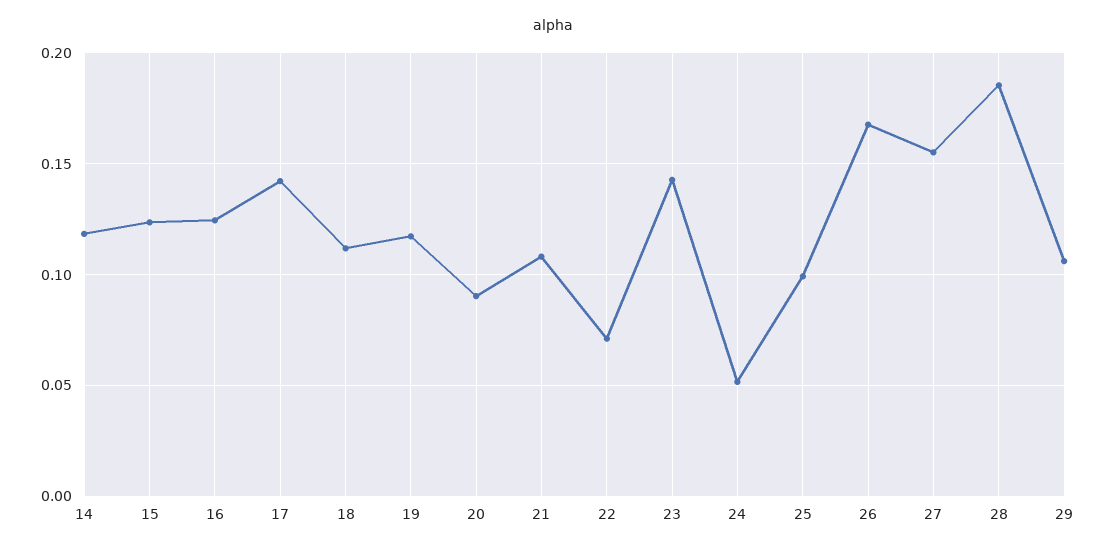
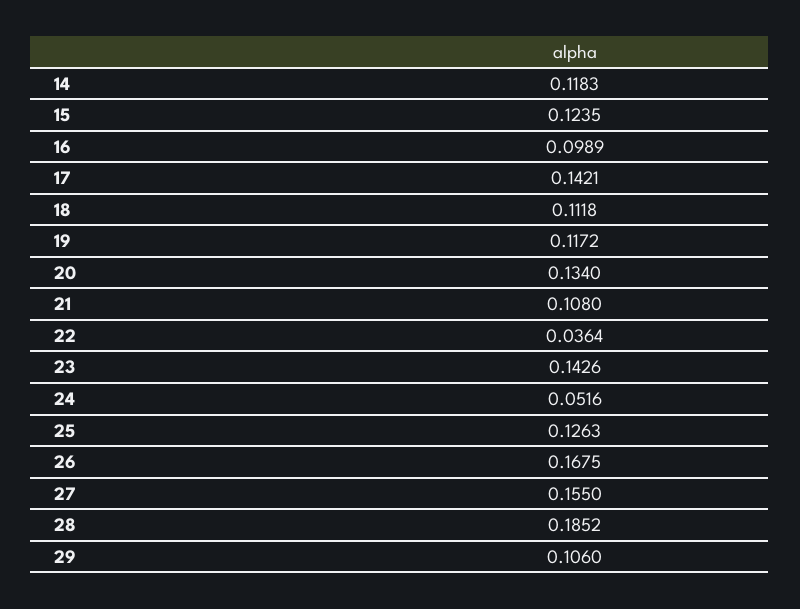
16: 0.125 -> 0.0989
20: 0.09 -> 0.134
22: 0.07 -> 0.0364
25: 0.1 -> 0.1263

